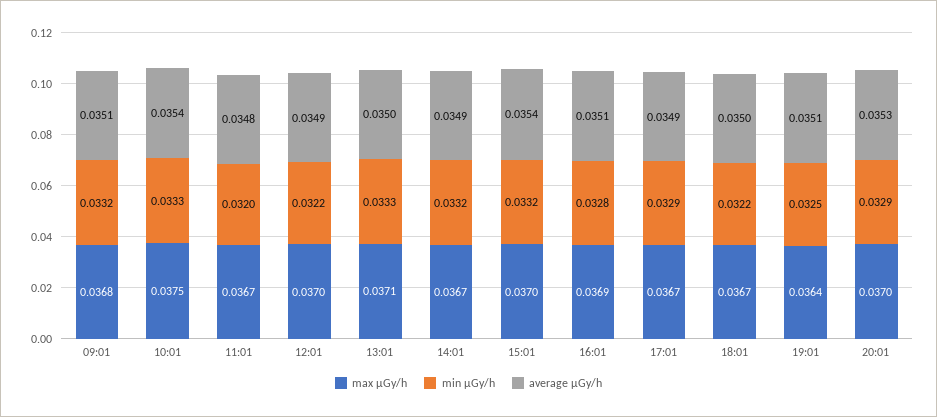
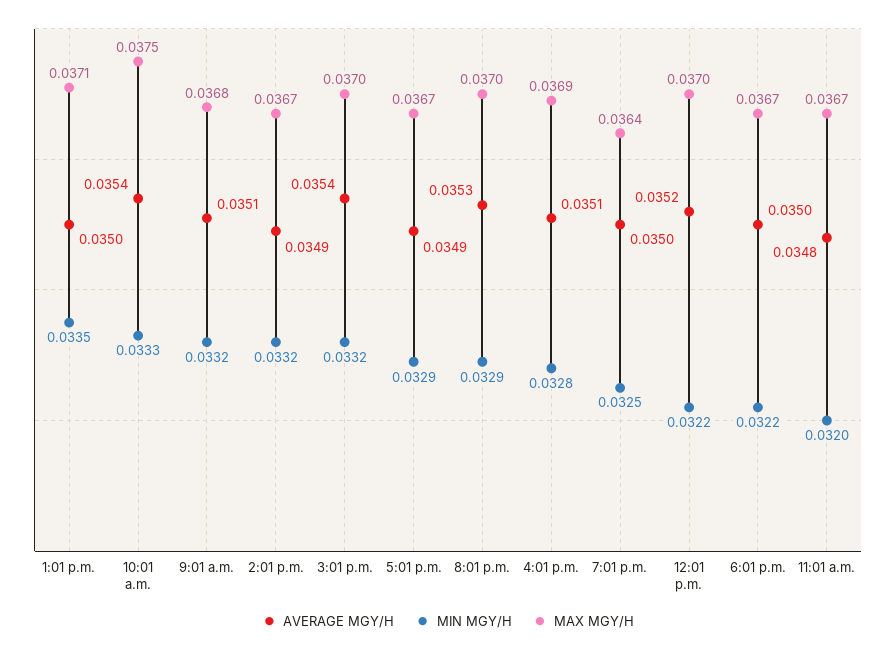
average μGy/h, 12:01: 0.0349 -> 0.0352
min μGy/h, 13:01: 0.0333 -> 0.0335
average μGy/h, 19:01: 0.0351 -> 0.035

